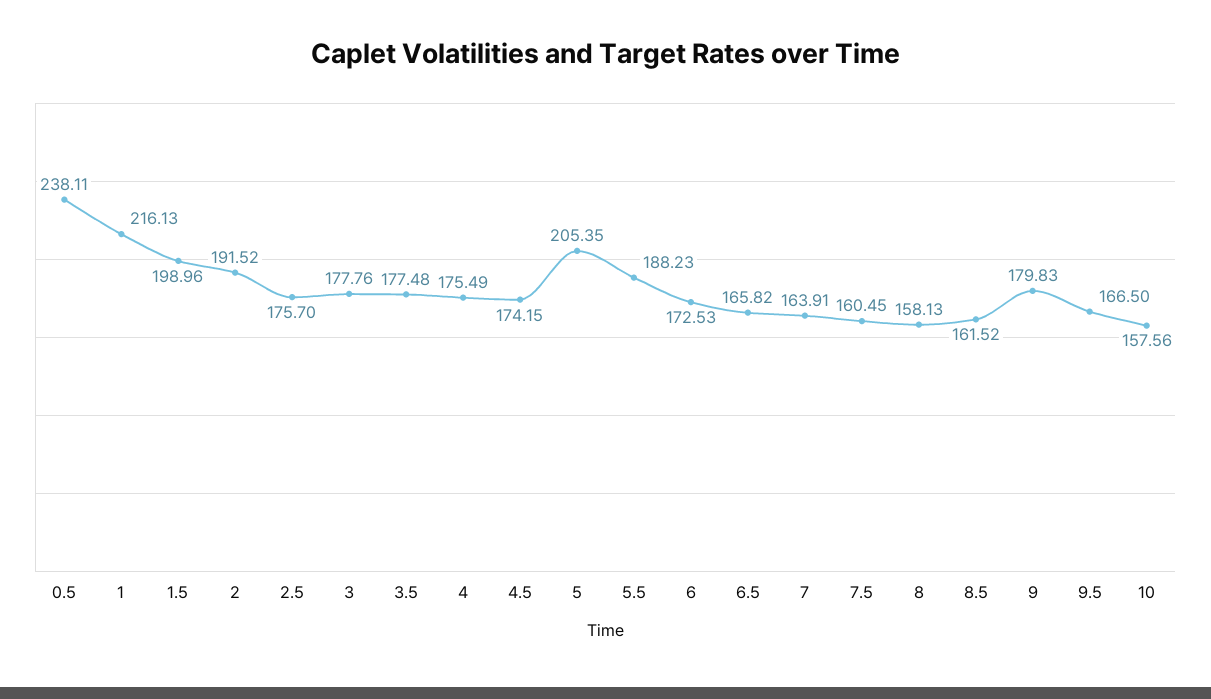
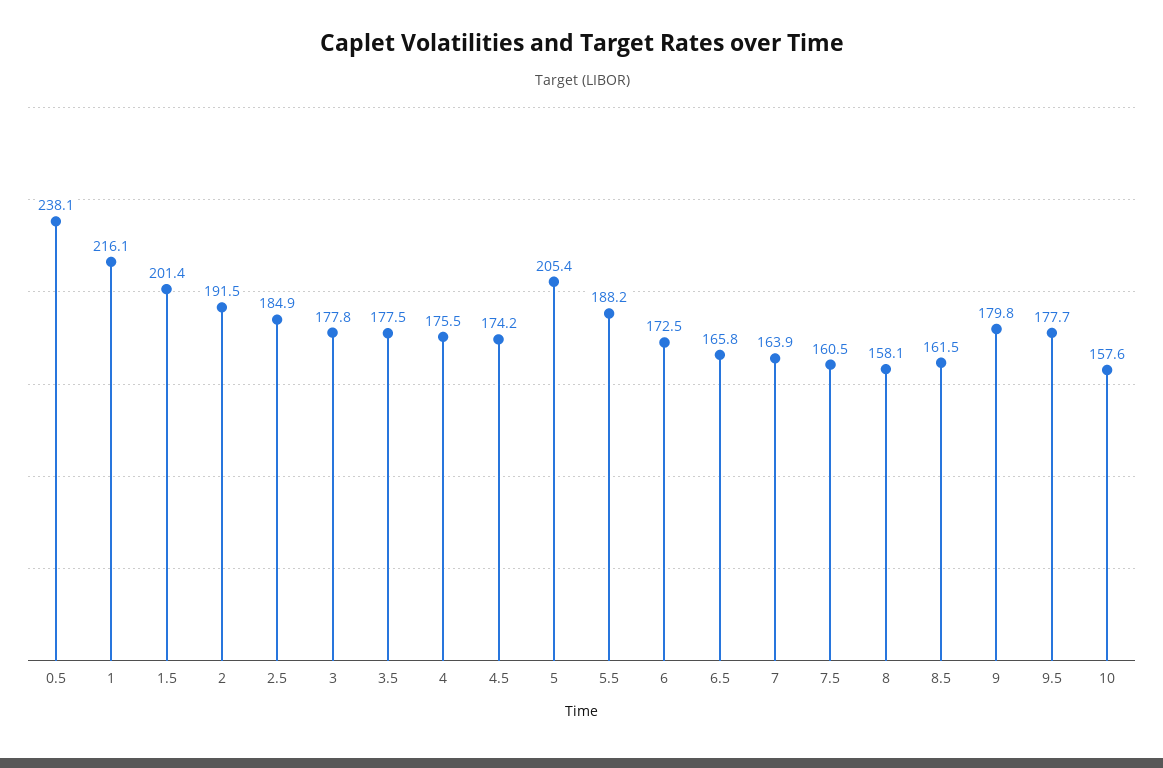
1.5: 198.96 -> 201.4
2.5: 175.7 -> 184.9
9.5: 166.5 -> 177.7

